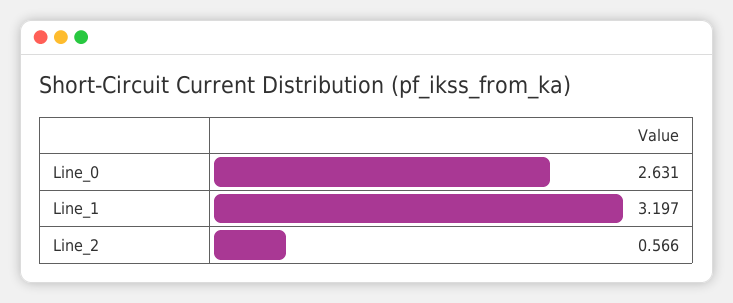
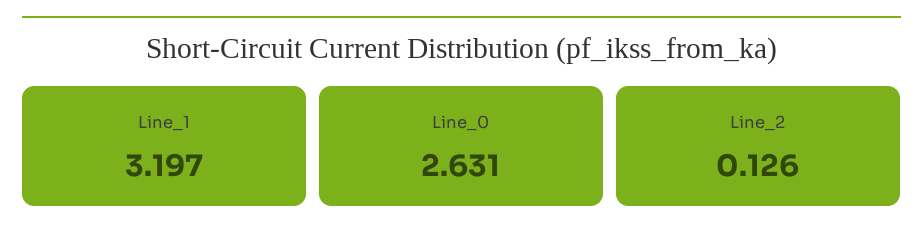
Line_2: 0.566 -> 0.126

